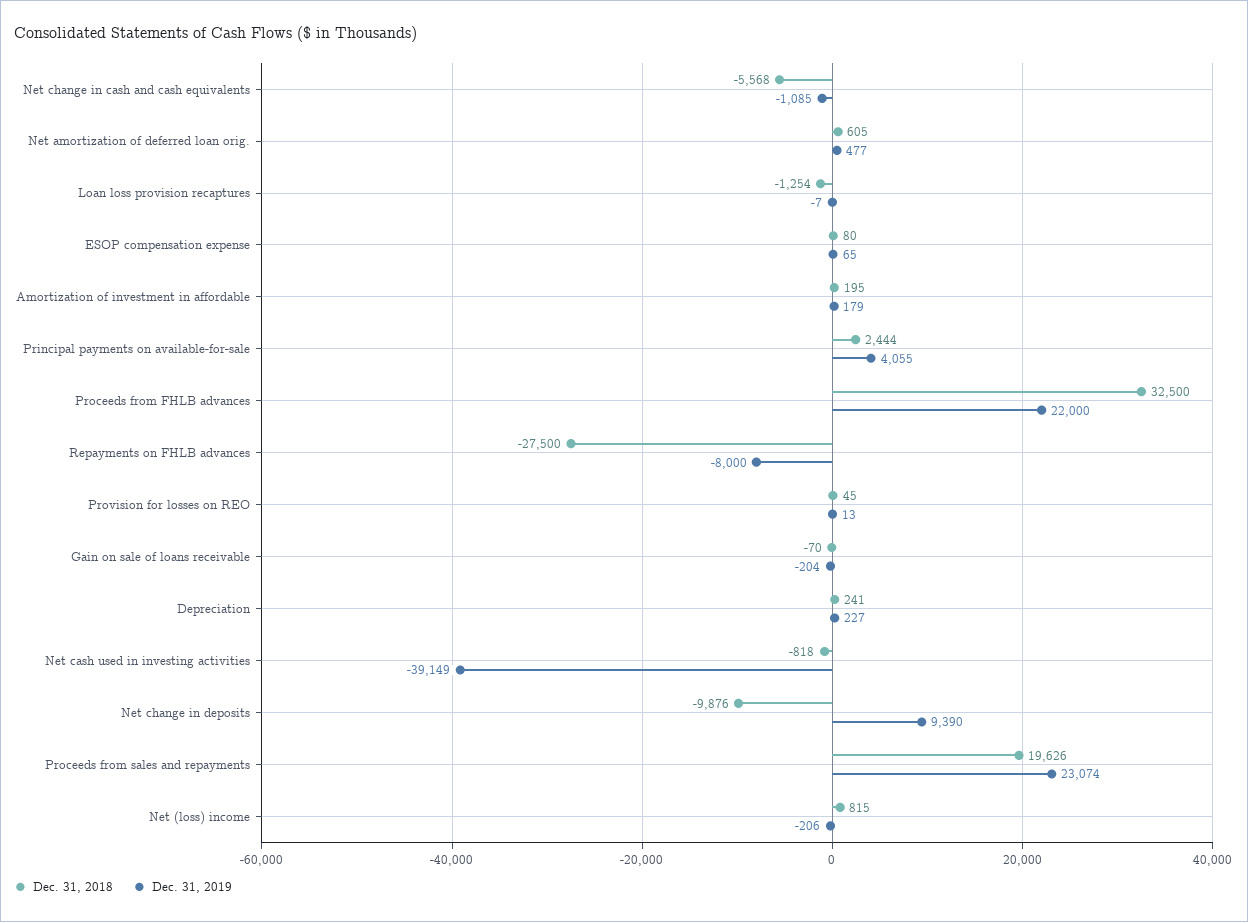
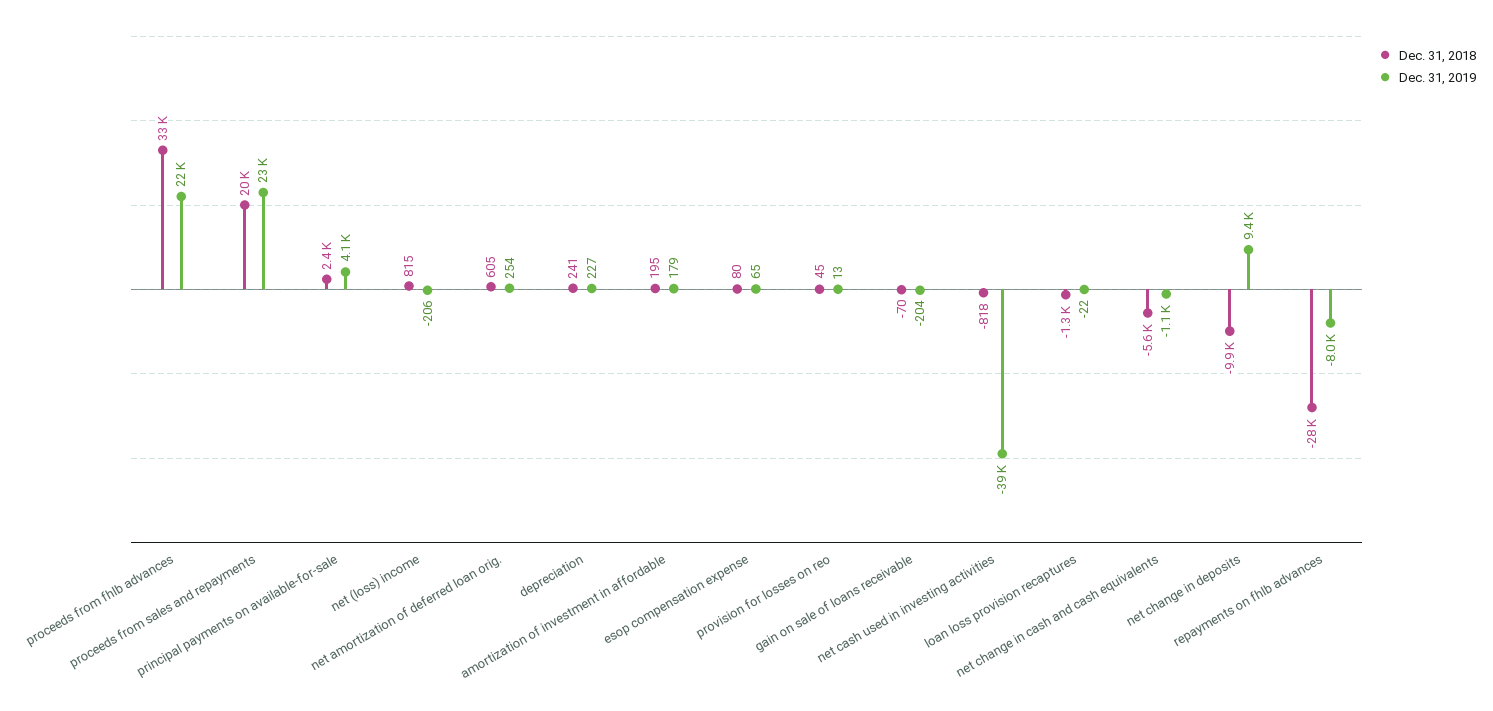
Dec. 31, 2019, Net amortization of deferred loan orig.: 477 -> 254
Dec. 31, 2019, Loan loss provision recaptures: -7 -> -22

